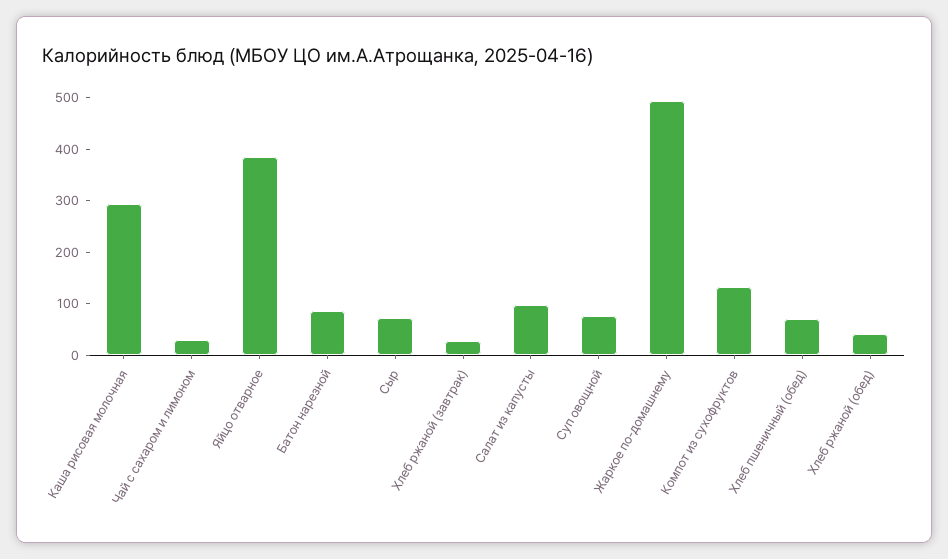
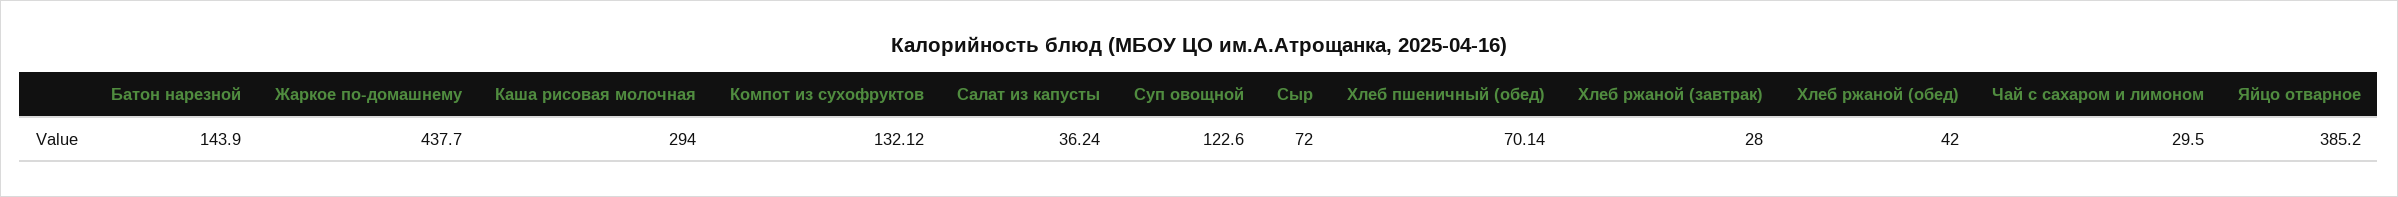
Батон нарезной: 80 -> 143.9
Салат из капусты: 100 -> 36.24
Суп овощной: 80 -> 122.6
Жаркое по-домашнему: 500 -> 437.7

